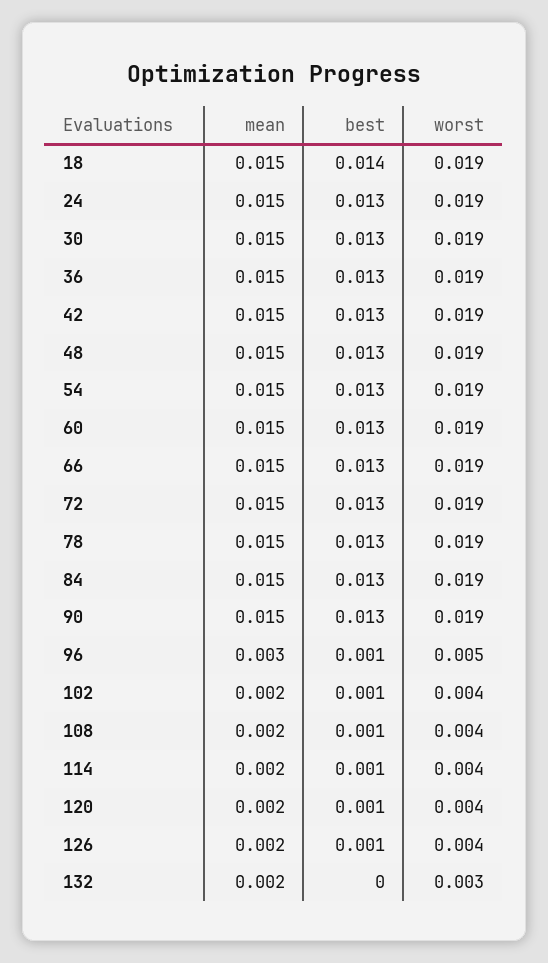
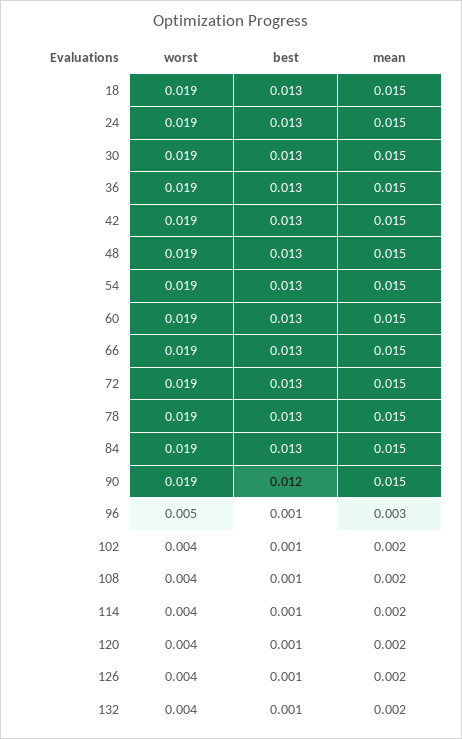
best, 18: 0.014 -> 0.013
best, 90: 0.013 -> 0.012
best, 132: 0 -> 0.001
worst, 132: 0.003 -> 0.004

